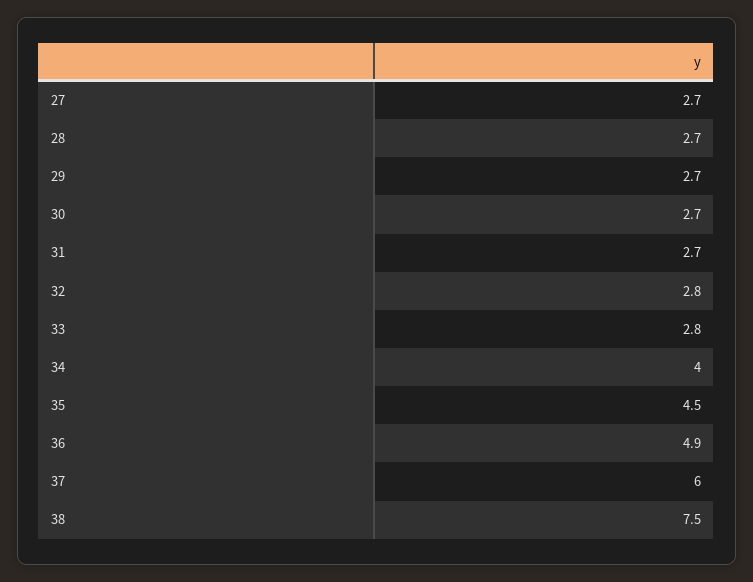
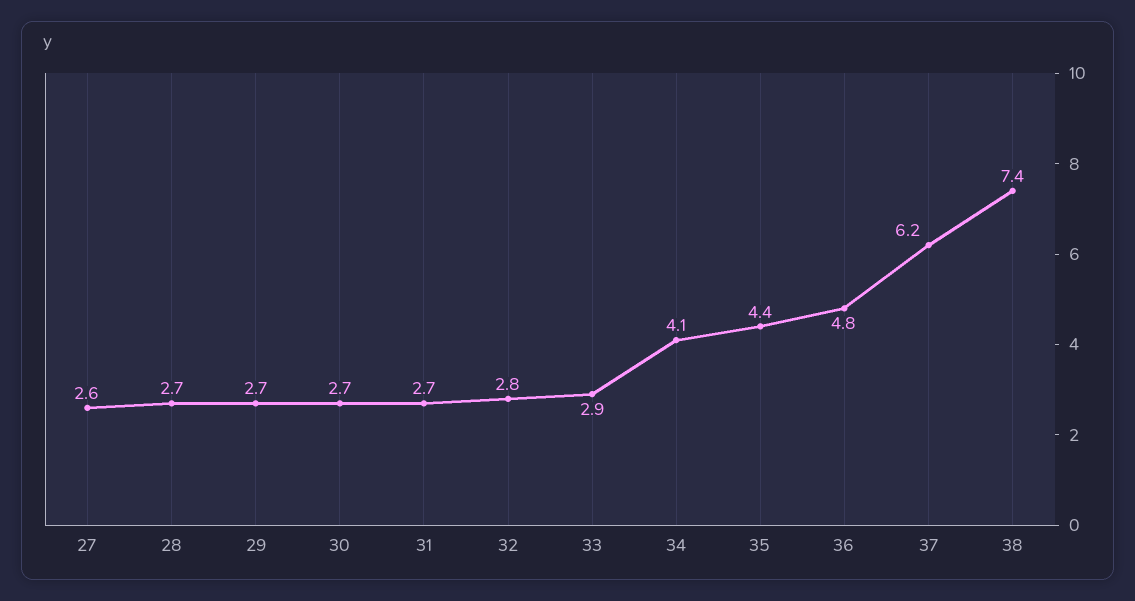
27: 2.7 -> 2.6
33: 2.8 -> 2.9
34: 4 -> 4.1
35: 4.5 -> 4.4
36: 4.9 -> 4.8
37: 6 -> 6.2
38: 7.5 -> 7.4

